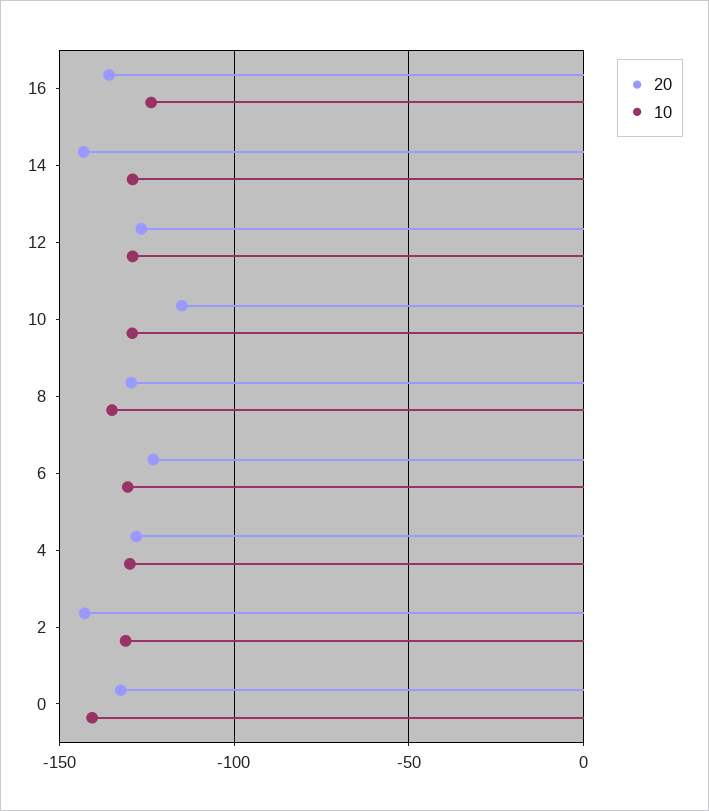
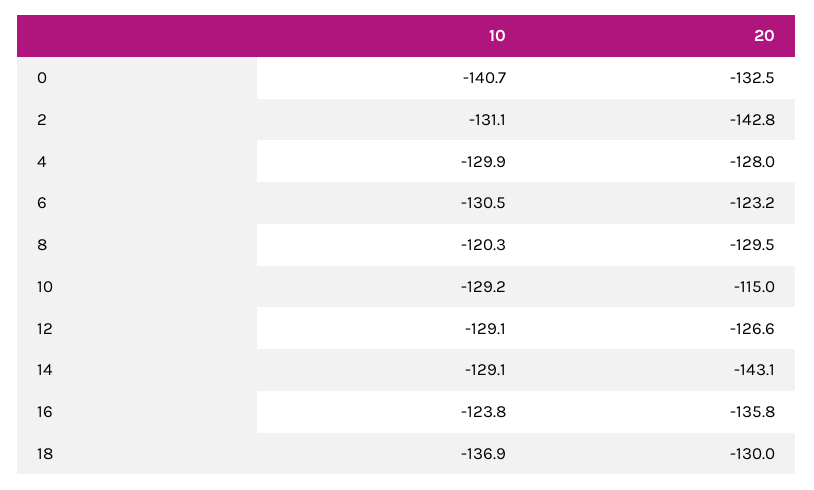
10, 8: -135 -> -120.3
10, 18: none -> -136.9
20, 18: none -> -130

